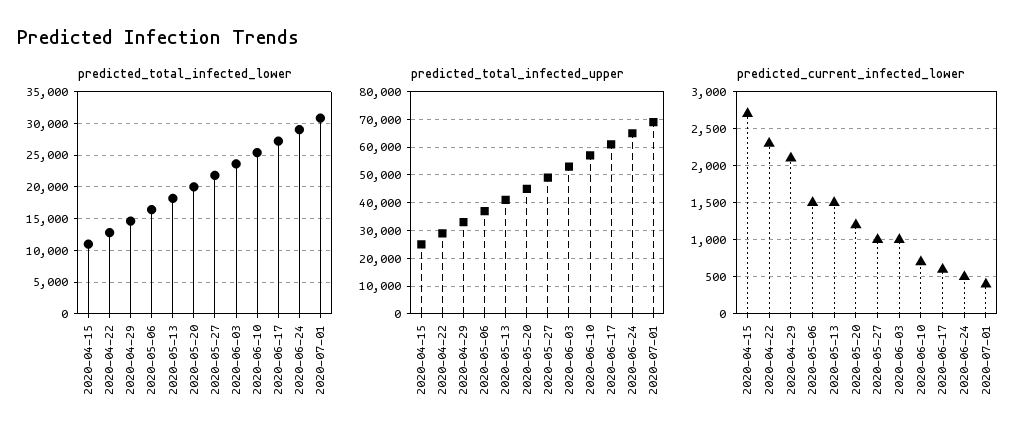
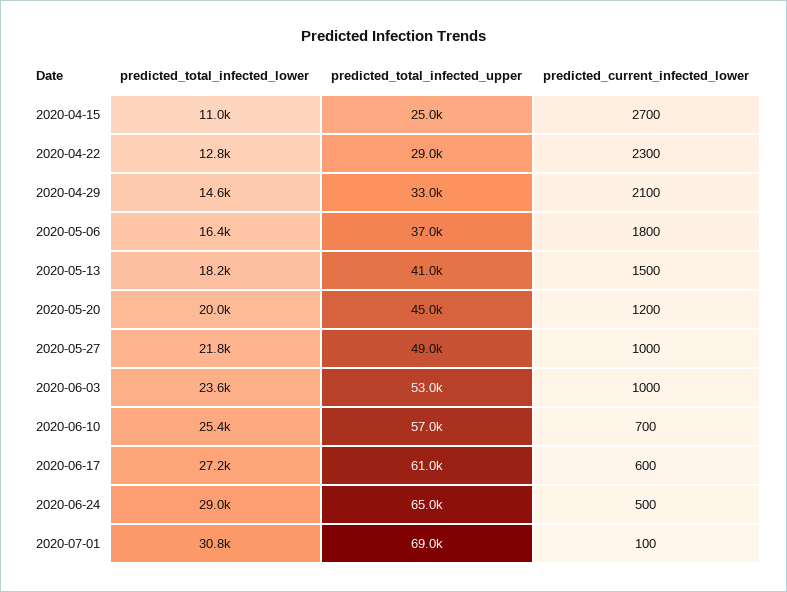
predicted_current_infected_lower, 2020-05-06: 1500 -> 1800
predicted_current_infected_lower, 2020-07-01: 400 -> 100

